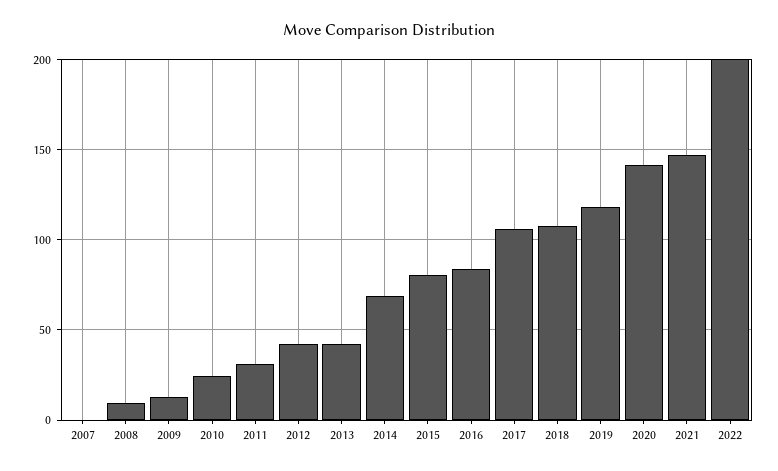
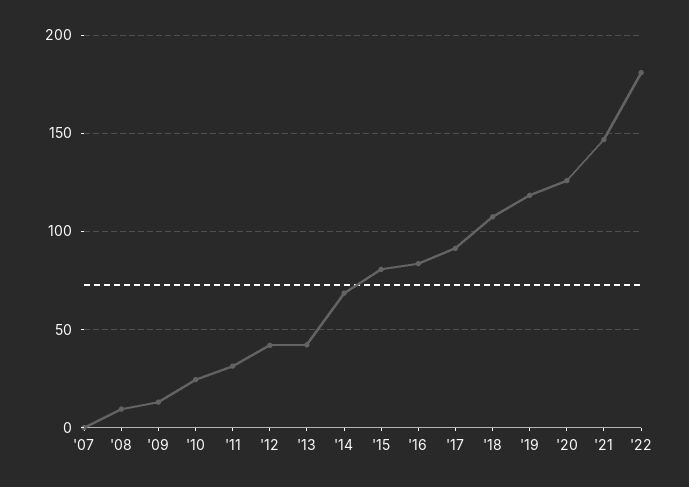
2017: 105 -> 90
2020: 140 -> 125
2022: 200 -> 180

